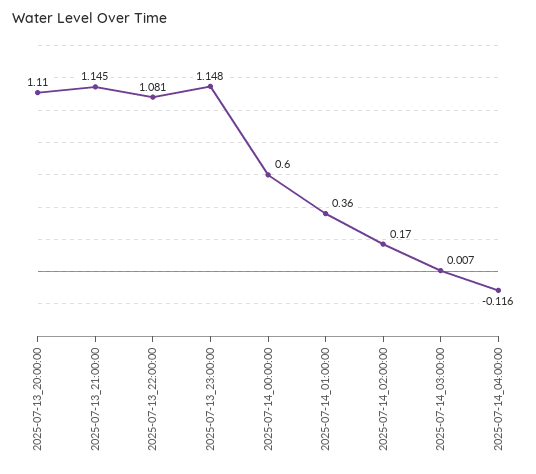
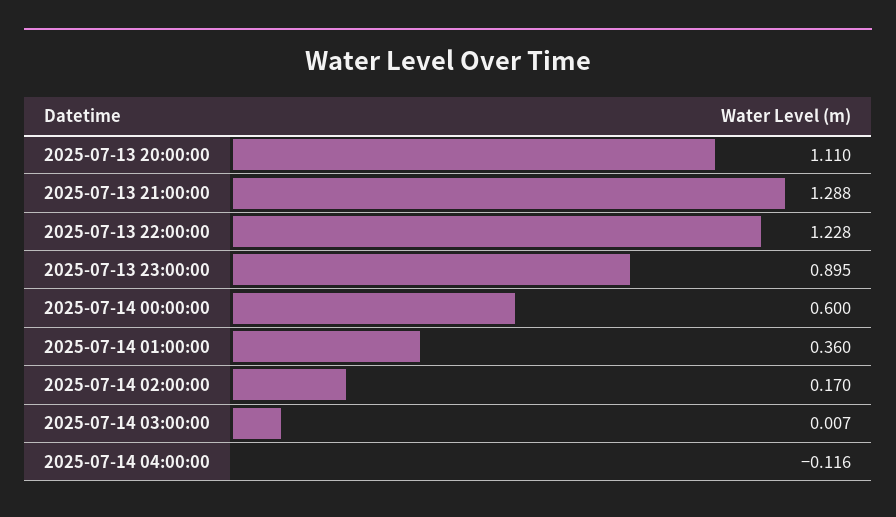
2025-07-13_21:00:00: 1.145 -> 1.288
2025-07-13_22:00:00: 1.081 -> 1.228
2025-07-13_23:00:00: 1.148 -> 0.895

